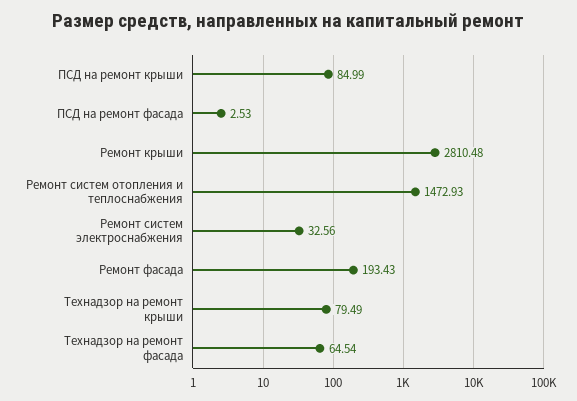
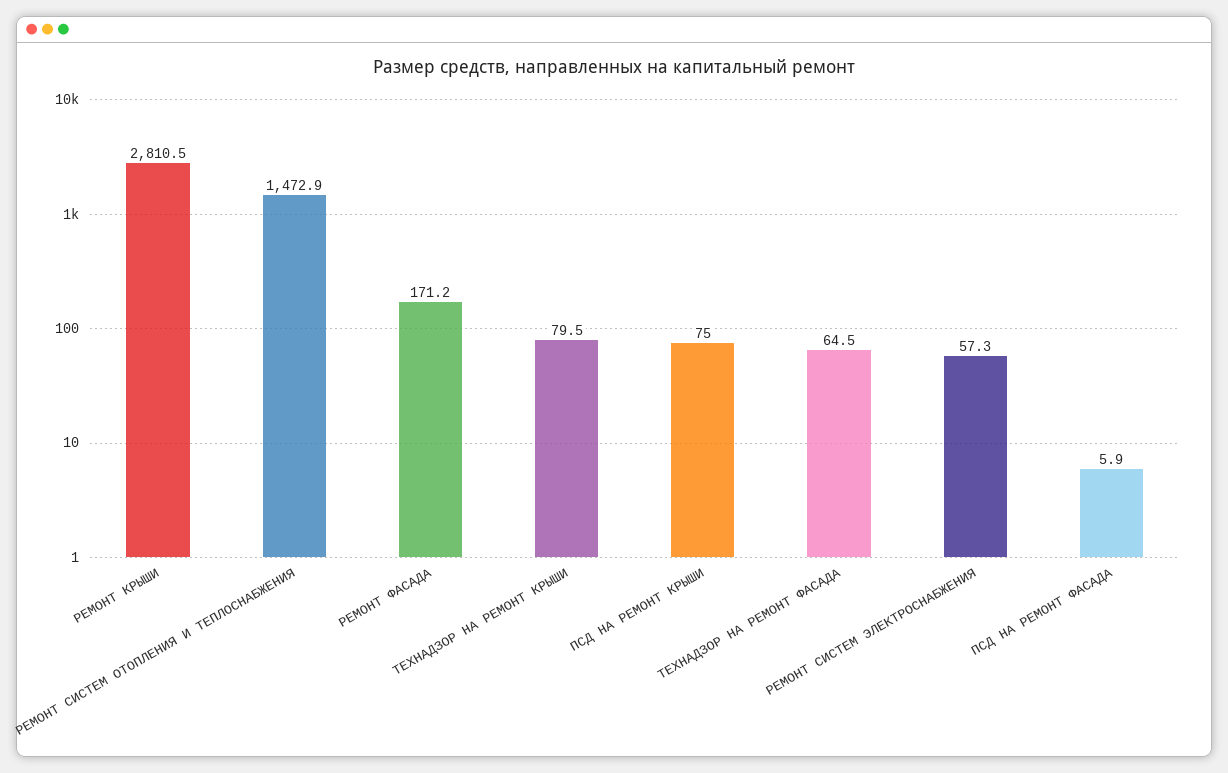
ПСД на ремонт крыши: 84.99 -> 75
ПСД на ремонт фасада: 2.53 -> 5.9
Ремонт систем электроснабжения: 32.56 -> 57.3
Ремонт фасада: 193.43 -> 171.2

